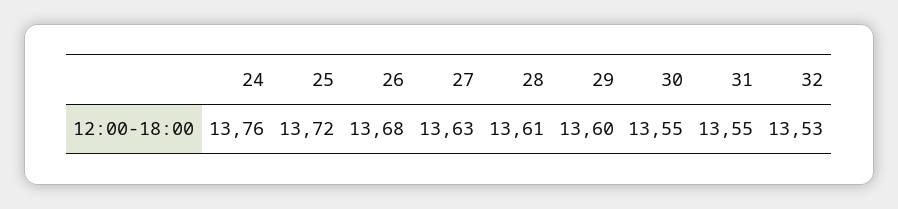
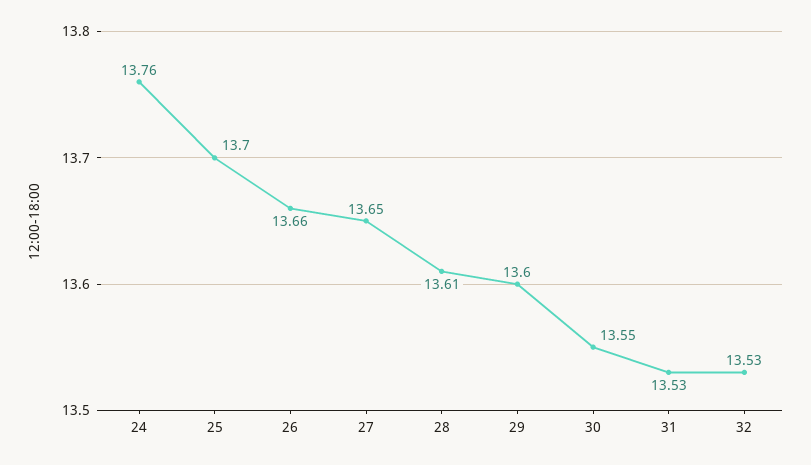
25: 13.72 -> 13.7
26: 13.68 -> 13.66
27: 13.63 -> 13.65
31: 13.55 -> 13.53

